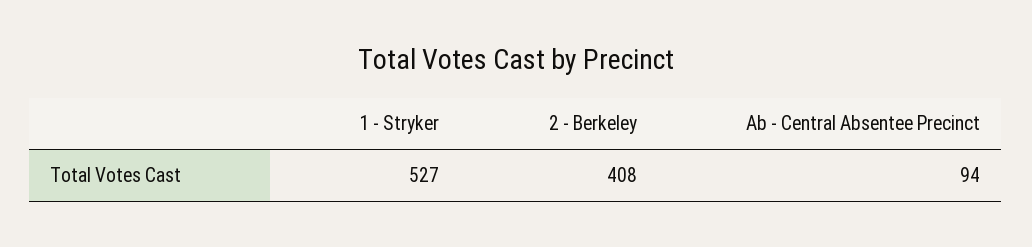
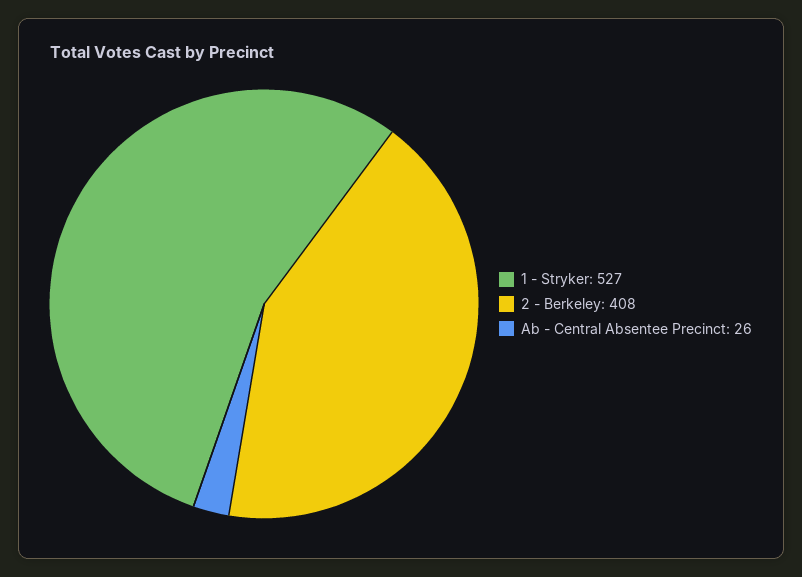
Ab - Central Absentee Precinct: 94 -> 26

